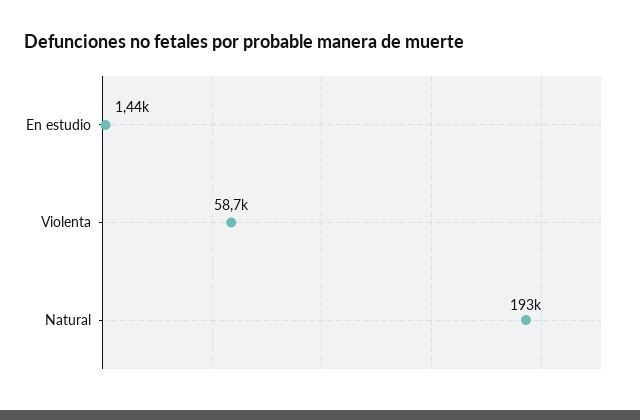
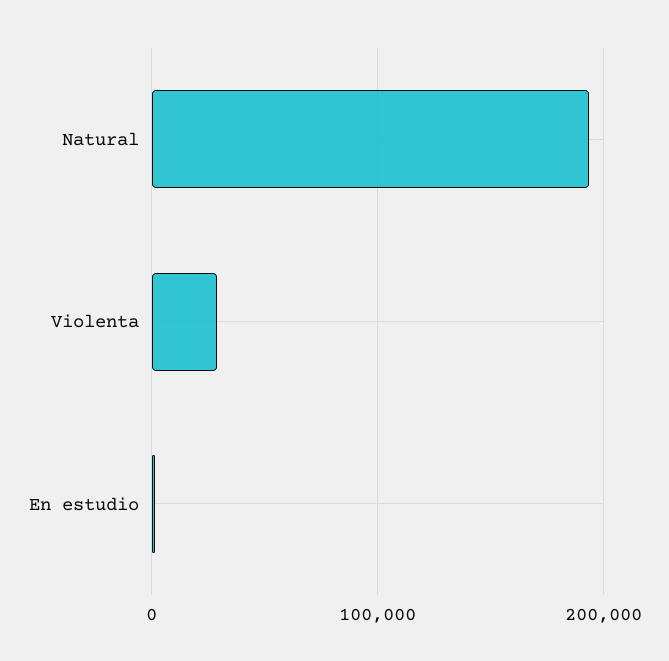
Violenta: 58700 -> 30000

